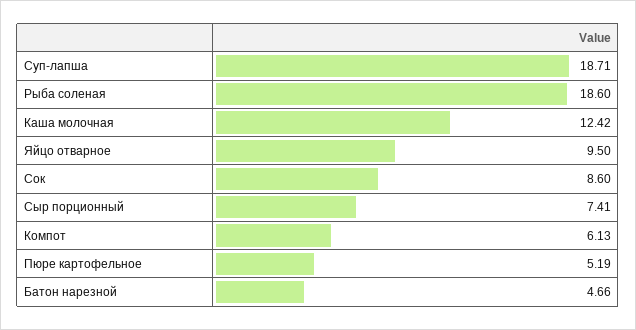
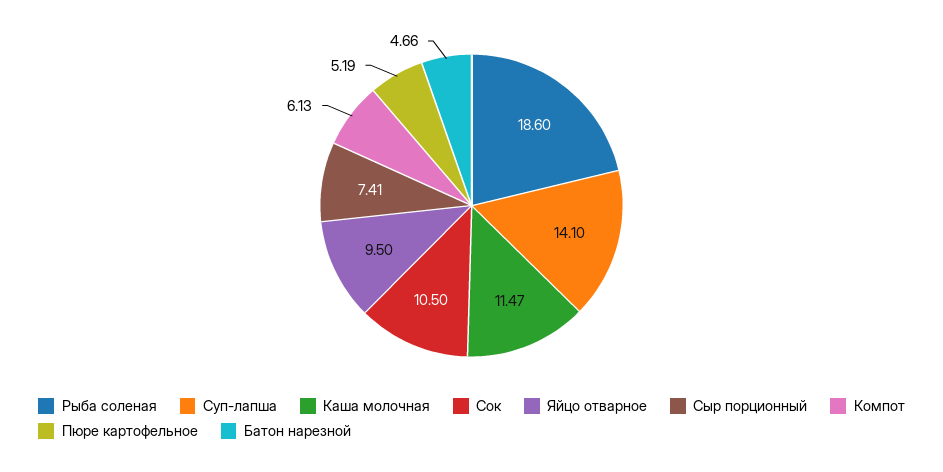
Суп-лапша: 18.71 -> 14.1
Каша молочная: 12.42 -> 11.47
Сок: 8.6 -> 10.5

